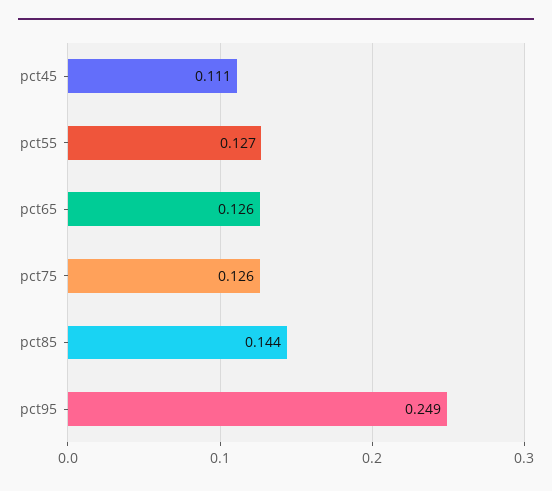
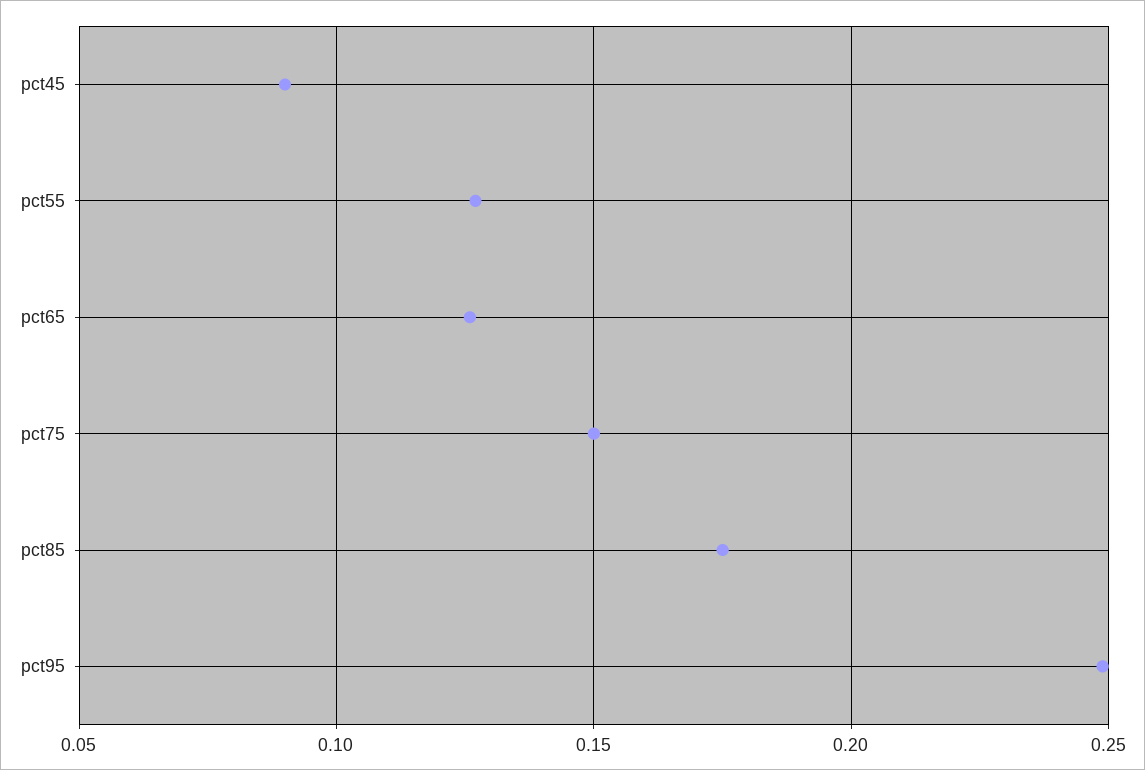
pct45: 0.111 -> 0.09
pct75: 0.126 -> 0.15
pct85: 0.144 -> 0.175

